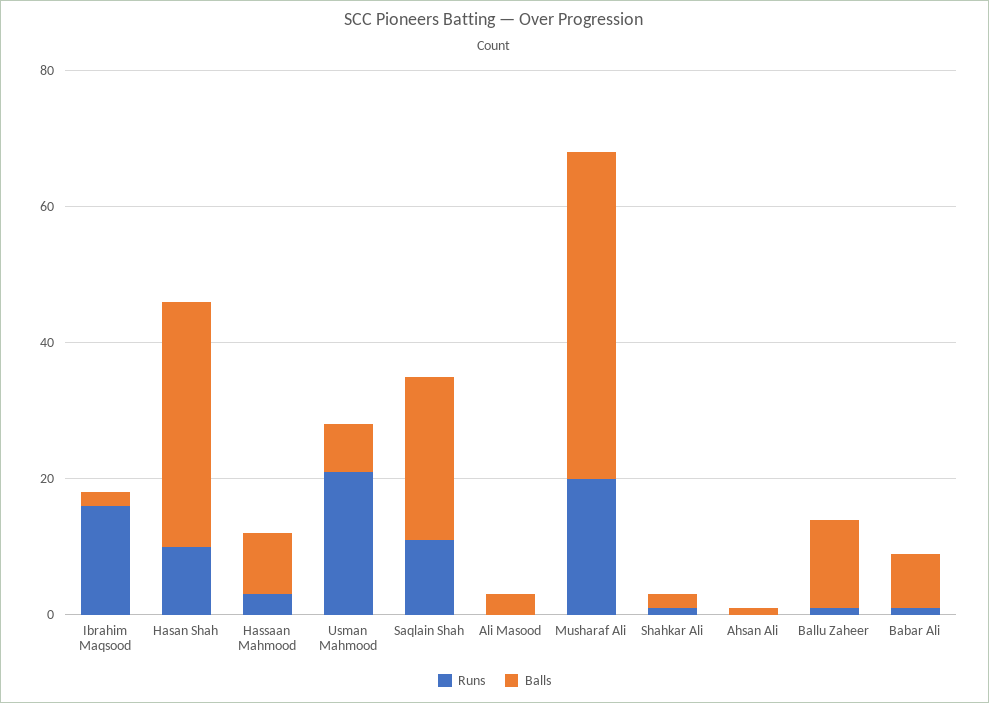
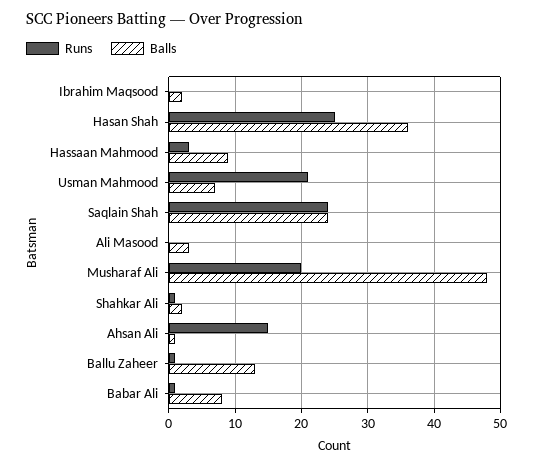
Runs, Ibrahim Maqsood: 15 -> 0
Runs, Hasan Shah: 10 -> 25
Runs, Saqlain Shah: 10 -> 24
Runs, Ahsan Ali: 0 -> 15

